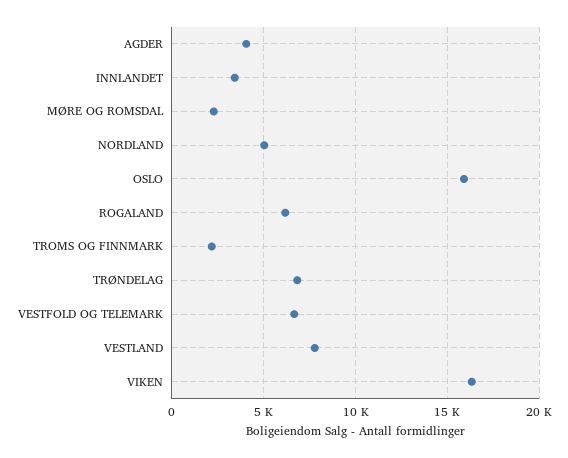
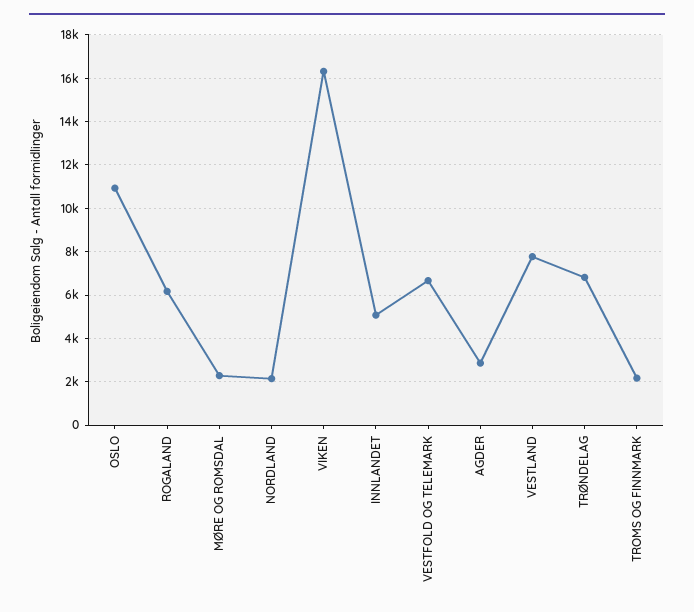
AGDER: 4000 -> 3000
INNLANDET: 3500 -> 5000
NORDLAND: 5000 -> 2000
OSLO: 16000 -> 11000

